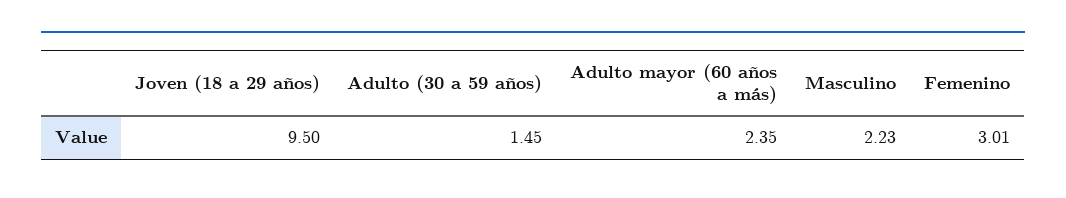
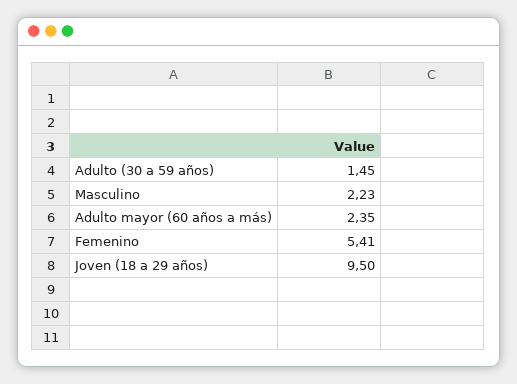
Femenino: 3.01 -> 5.41

